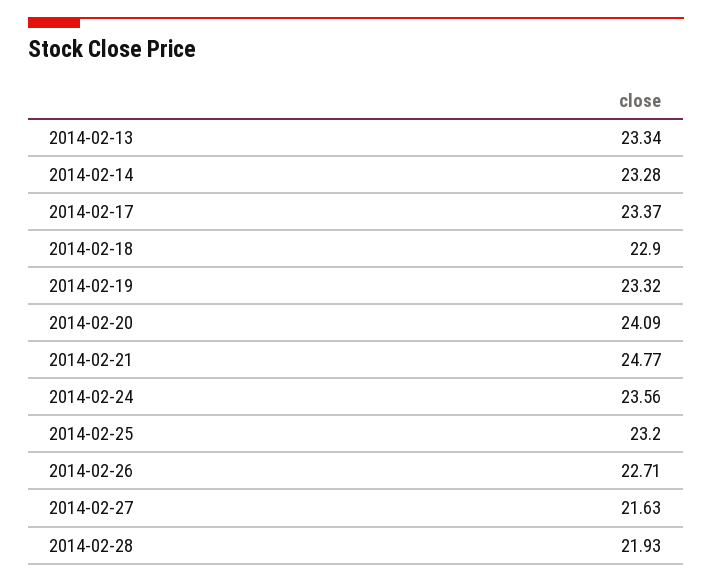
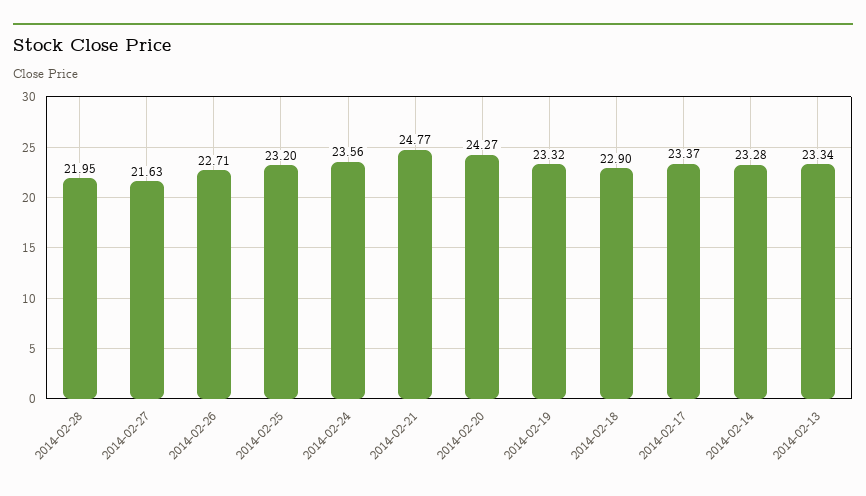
2014-02-20: 24.09 -> 24.27
2014-02-28: 21.93 -> 21.95

